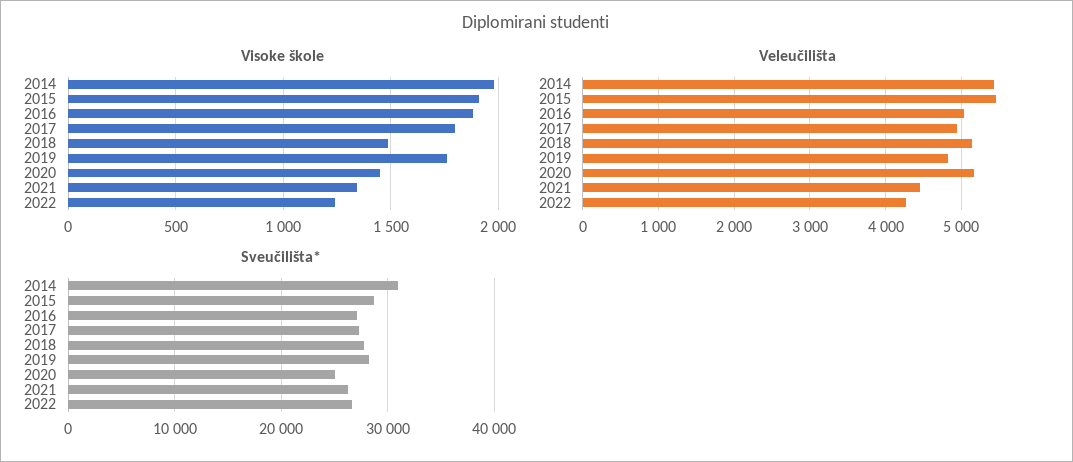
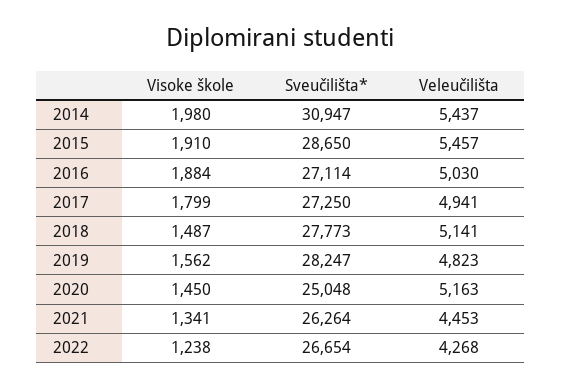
Visoke škole, 2019: 1750 -> 1562

